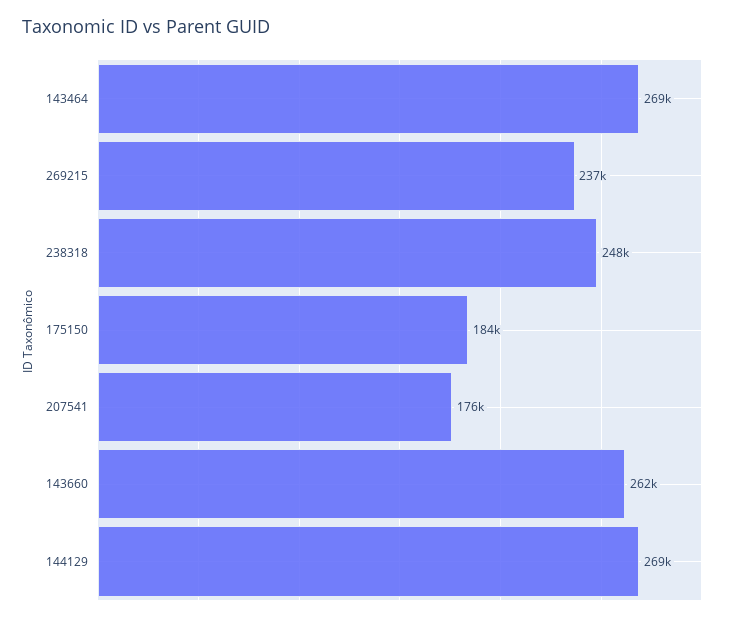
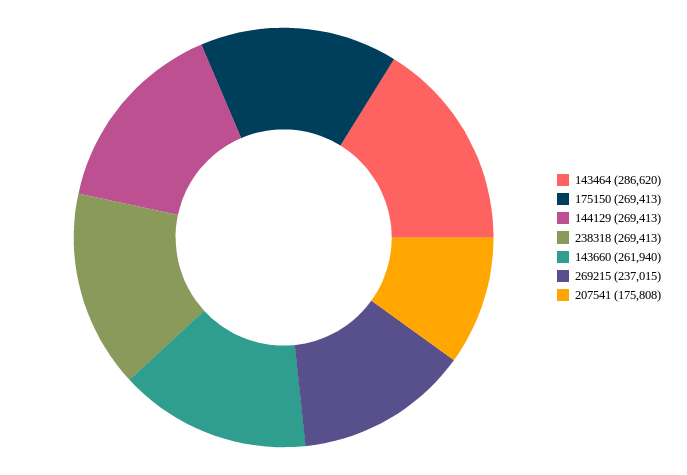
143464: 269000 -> 286620
238318: 248000 -> 269413
175150: 184000 -> 269413

